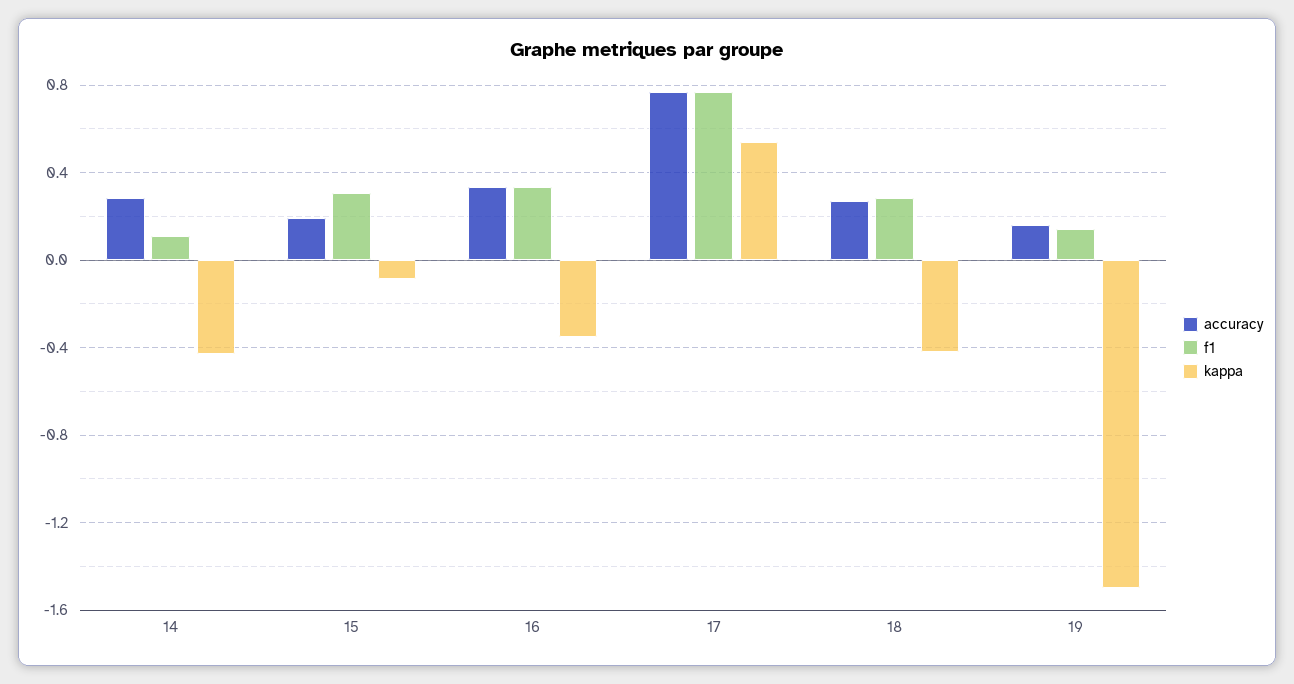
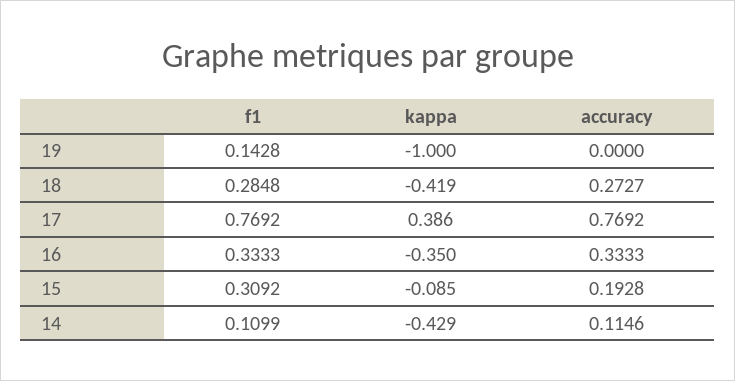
accuracy, 14: 0.3 -> 0.1146
kappa, 17: 0.55 -> 0.386
accuracy, 19: 0.15 -> 0
kappa, 19: -1.5 -> -1

